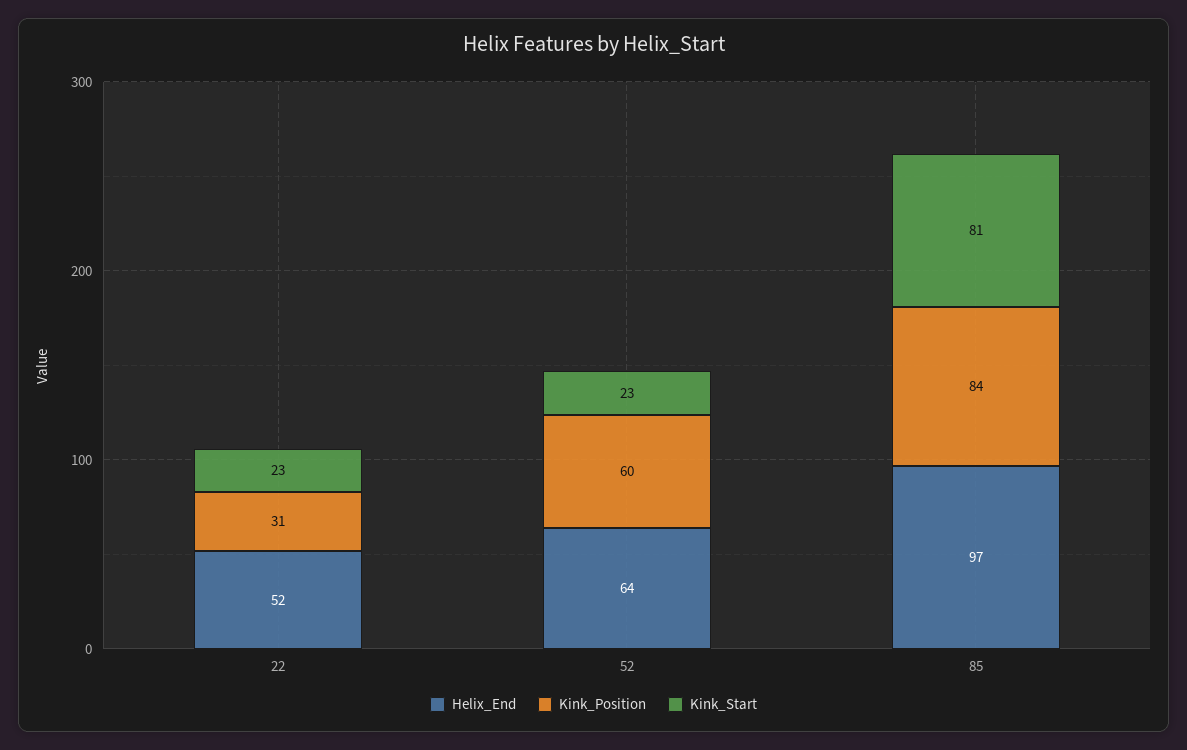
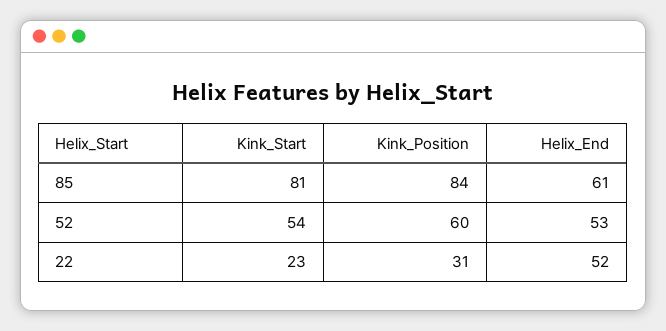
Helix_End, 52: 64 -> 53
Kink_Start, 52: 23 -> 54
Helix_End, 85: 97 -> 61

